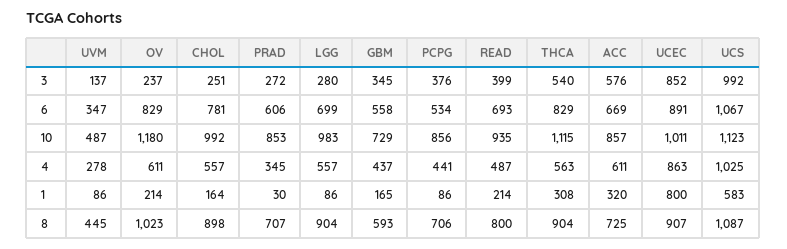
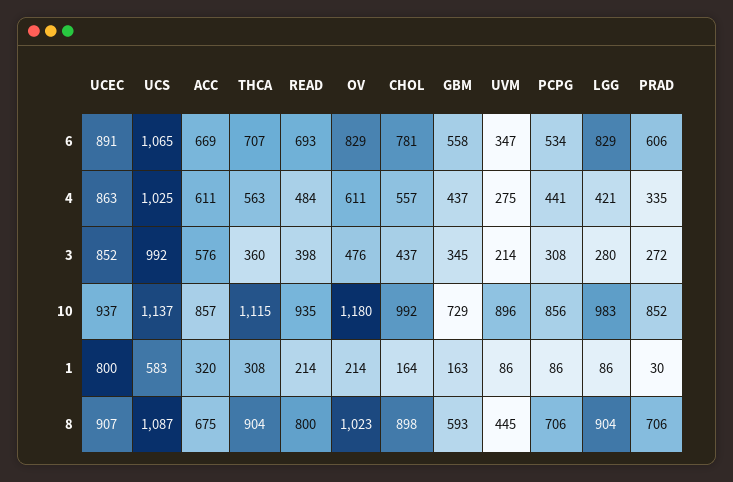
UVM, 3: 137 -> 214
OV, 3: 237 -> 476
CHOL, 3: 251 -> 437
PCPG, 3: 376 -> 308
READ, 3: 399 -> 398
THCA, 3: 540 -> 360
LGG, 6: 699 -> 829
THCA, 6: 829 -> 707
UCS, 6: 1067 -> 1065
UVM, 10: 487 -> 896
PRAD, 10: 853 -> 852
UCEC, 10: 1011 -> 937
UCS, 10: 1123 -> 1137
UVM, 4: 278 -> 275
PRAD, 4: 345 -> 335
LGG, 4: 557 -> 421
READ, 4: 487 -> 484
GBM, 1: 165 -> 163
PRAD, 8: 707 -> 706
ACC, 8: 725 -> 675

